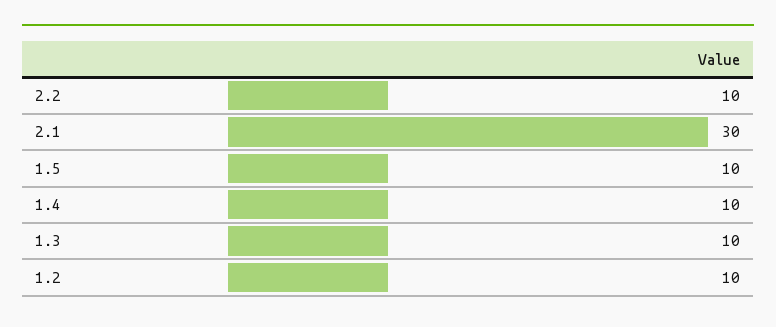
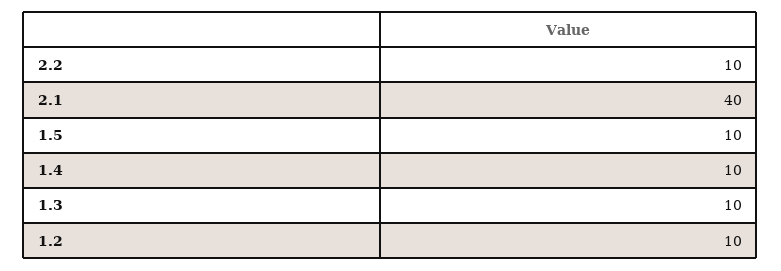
2.1: 30 -> 40

